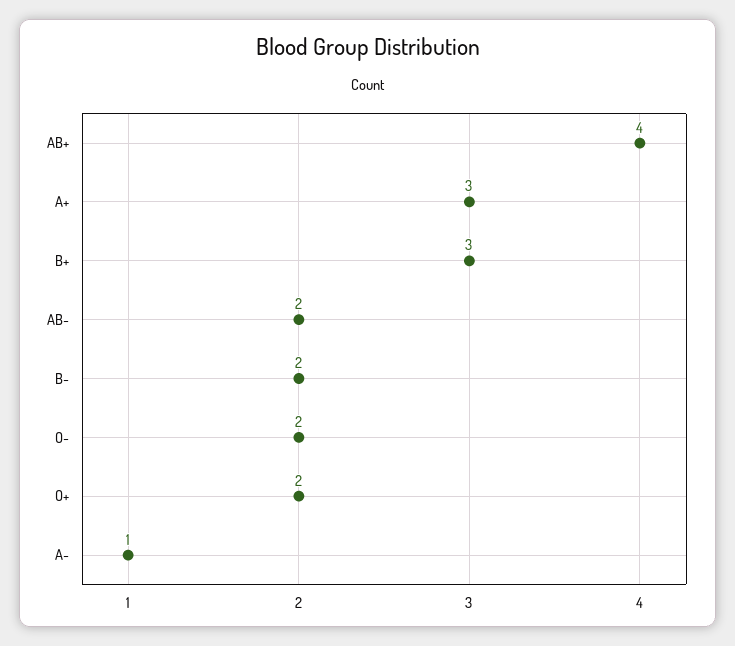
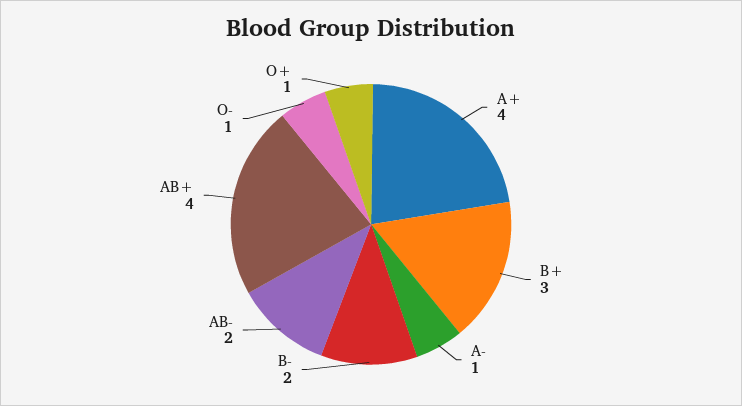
A+: 3 -> 4
O-: 2 -> 1
O+: 2 -> 1

